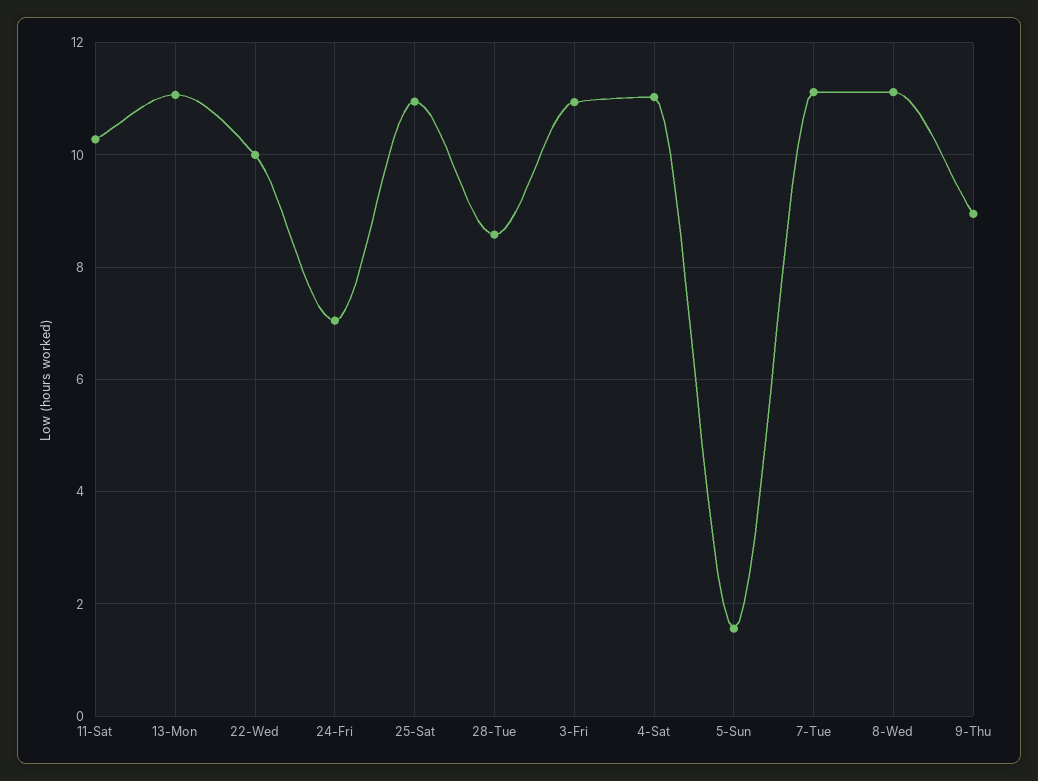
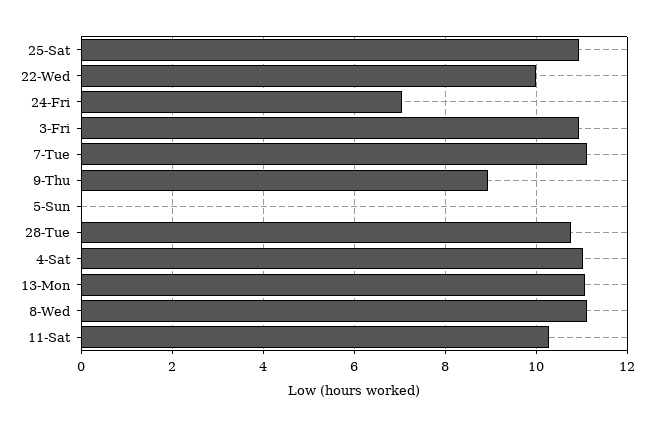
28-Tue: 8.6 -> 10.8
5-Sun: 1.6 -> 0

